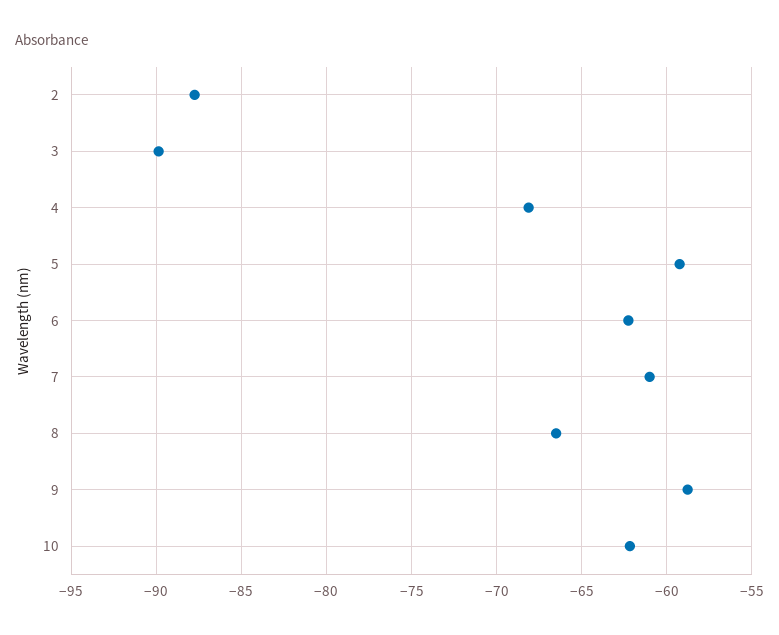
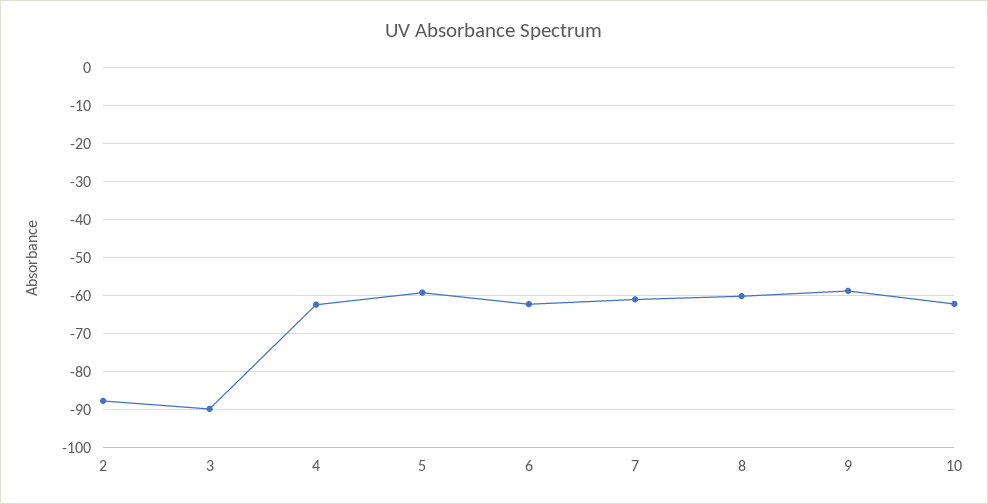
4: -68 -> -62
8: -66.5 -> -60

